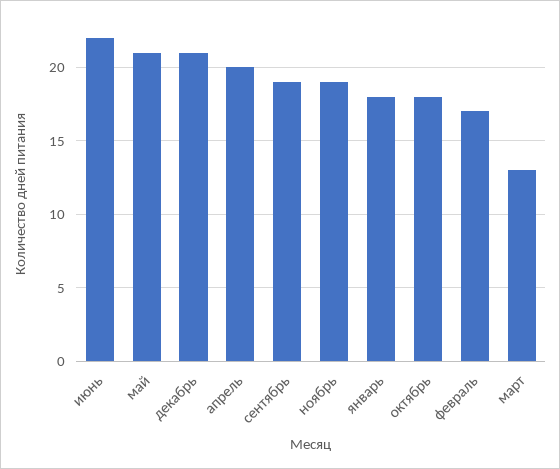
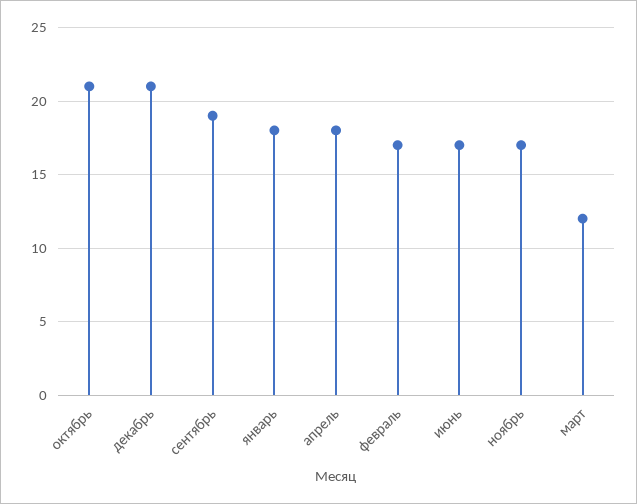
июнь: 22 -> 17
май: 21 -> none
апрель: 20 -> 18
ноябрь: 19 -> 17
октябрь: 18 -> 21
март: 13 -> 12

